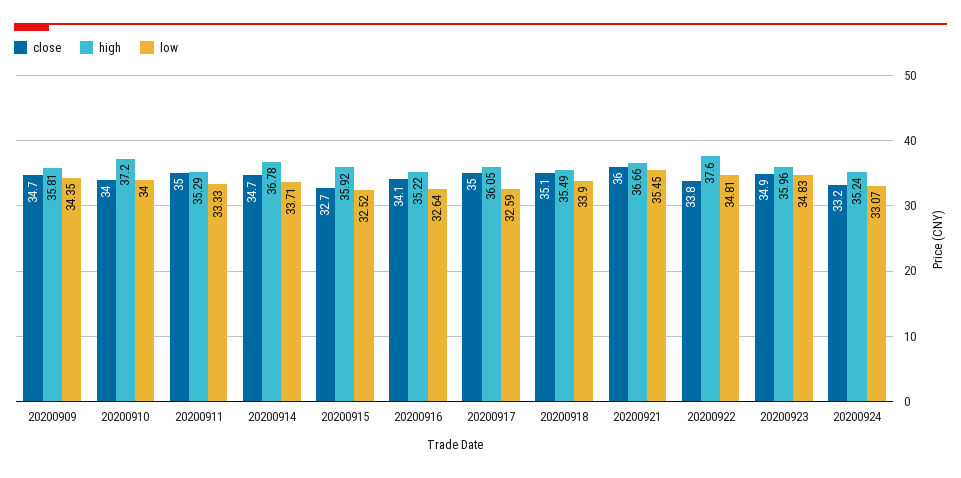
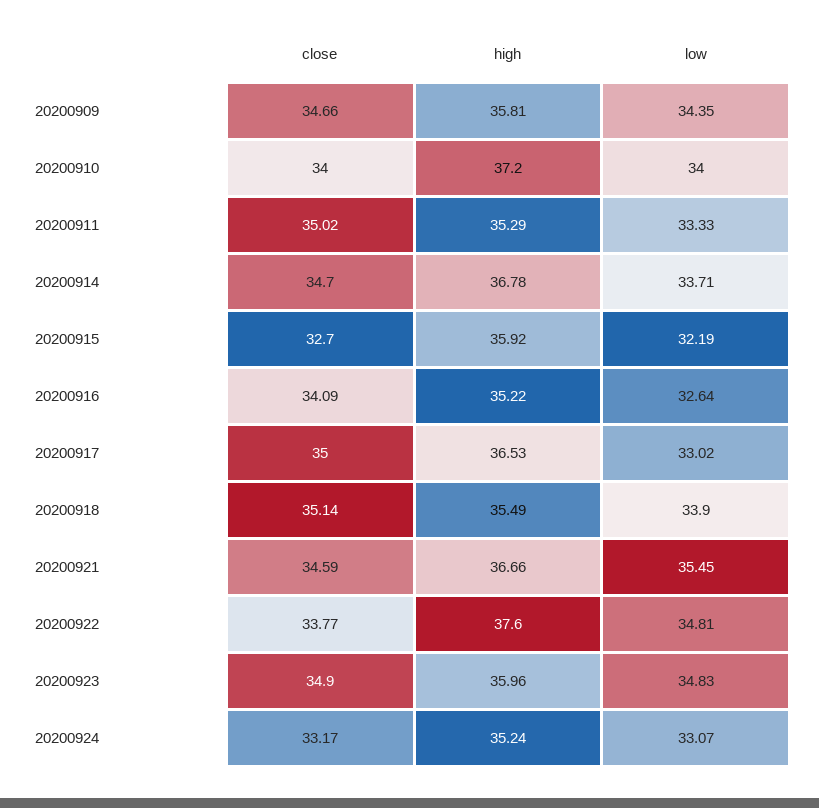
low, 20200915: 32.52 -> 32.19
high, 20200917: 36.05 -> 36.53
low, 20200917: 32.59 -> 33.02
close, 20200921: 36 -> 34.59

